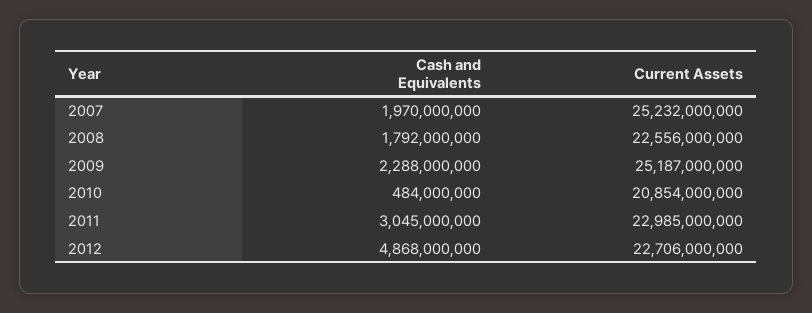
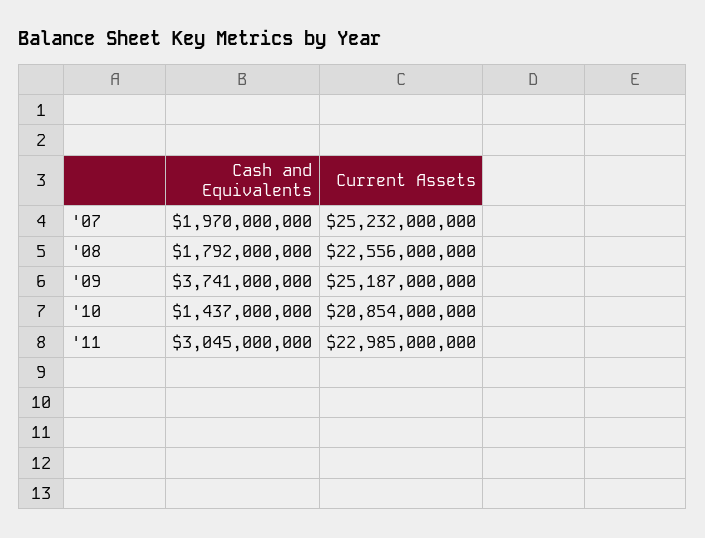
Cash and Equivalents, 2009: 2288000000 -> 3741000000
Cash and Equivalents, 2010: 484000000 -> 1437000000
Cash and Equivalents, 2012: 4868000000 -> none
Current Assets, 2012: 22706000000 -> none

